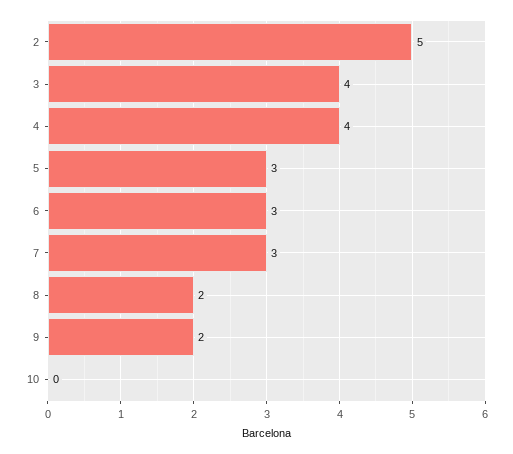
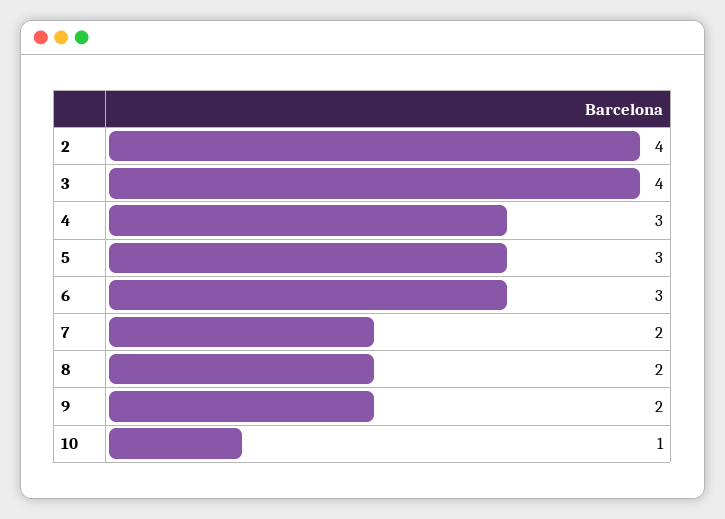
2: 5 -> 4
4: 4 -> 3
7: 3 -> 2
10: 0 -> 1

